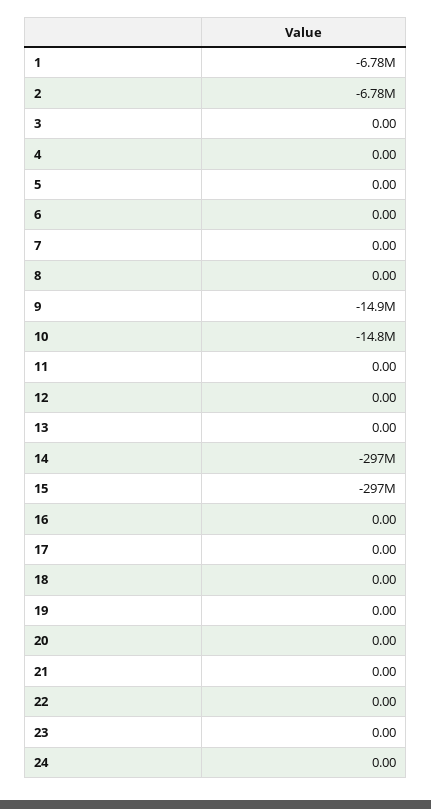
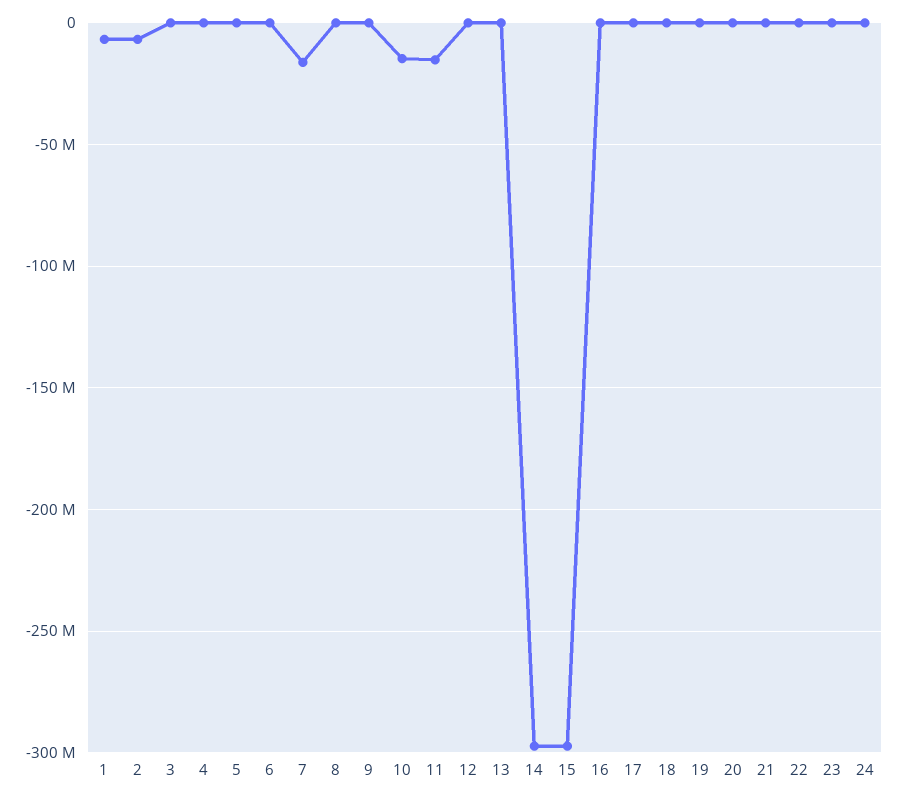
7: 0 -> -15000000
9: -14900000 -> 0
11: 0 -> -15000000

